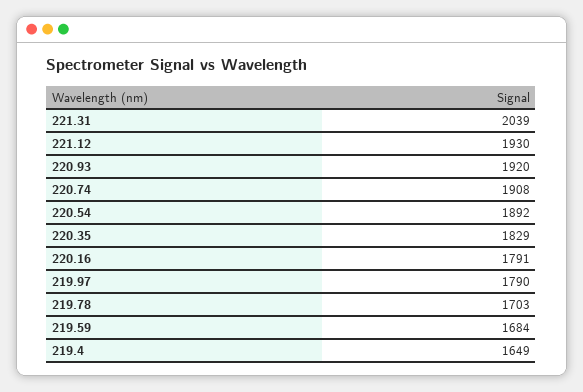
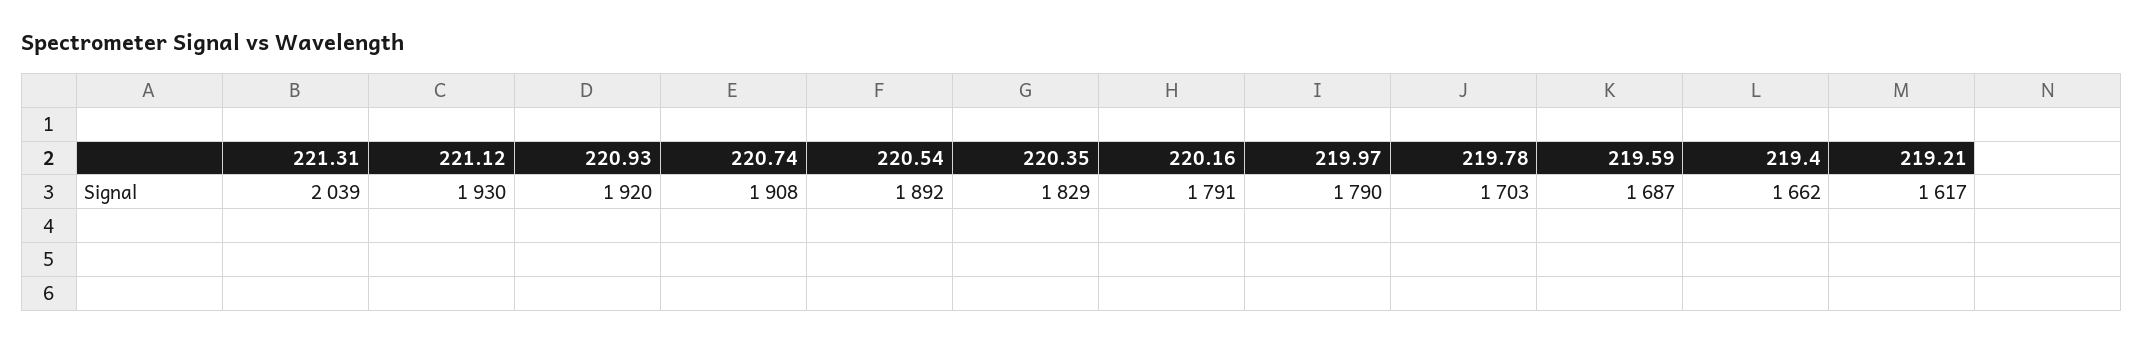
219.59: 1684 -> 1687
219.4: 1649 -> 1662
219.21: none -> 1617

